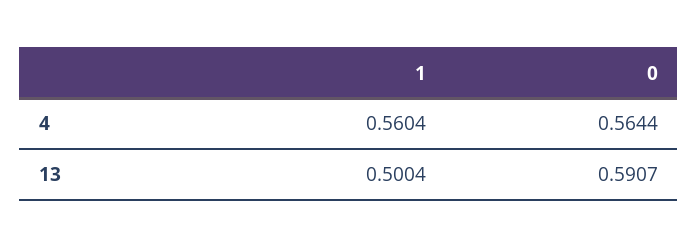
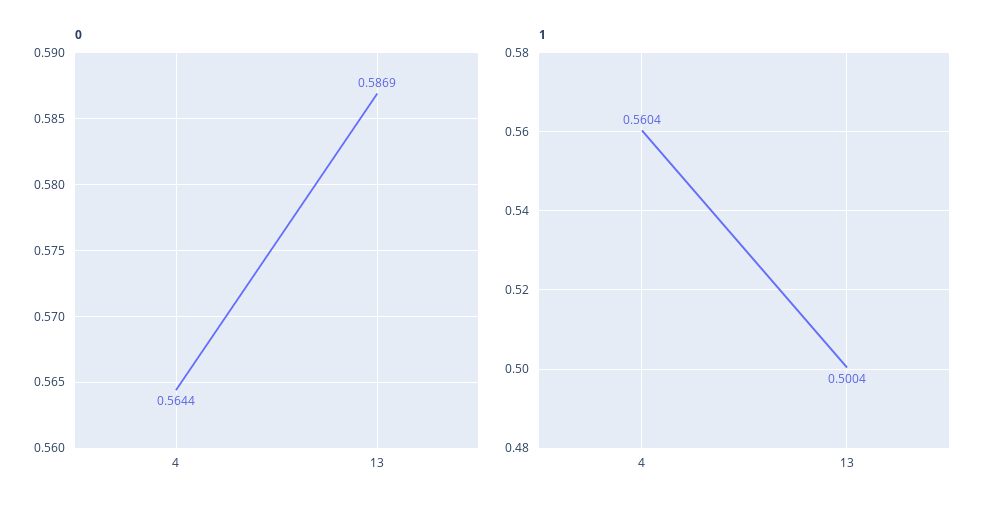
0, 13: 0.5907 -> 0.5869

